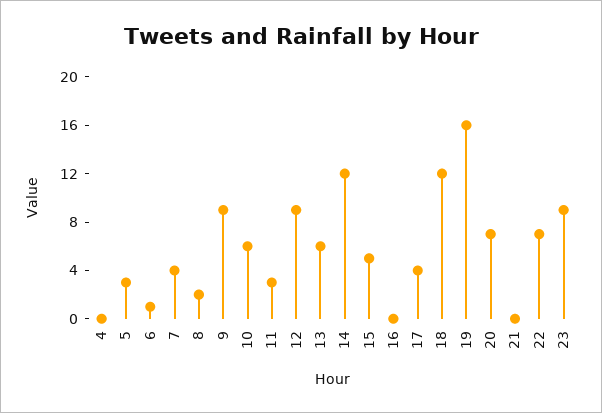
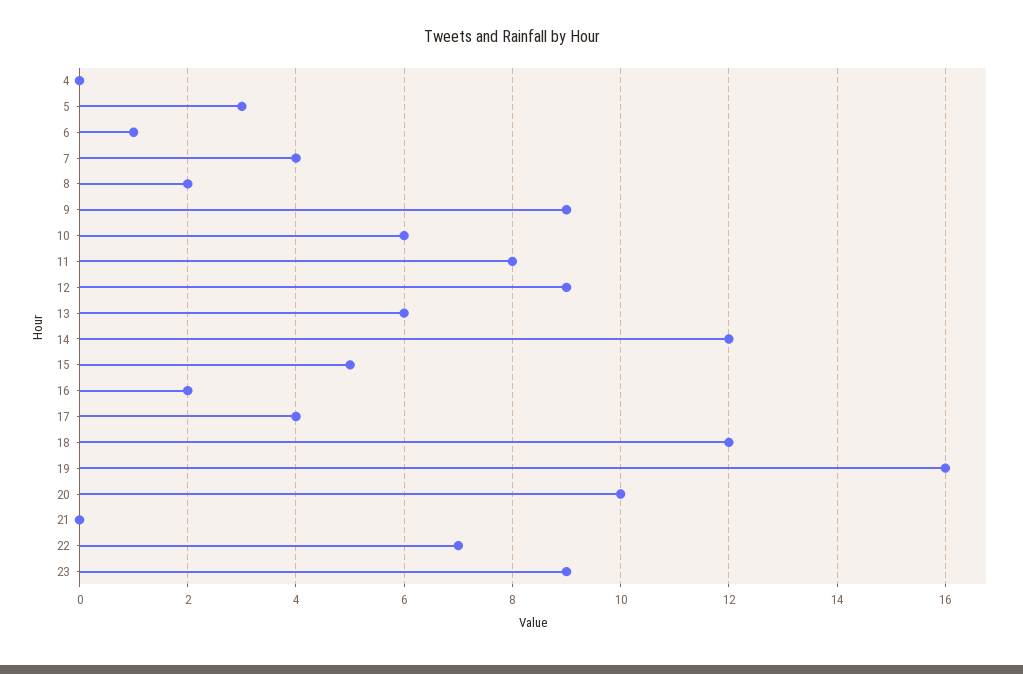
11: 3 -> 8
16: 0 -> 2
20: 7 -> 10

